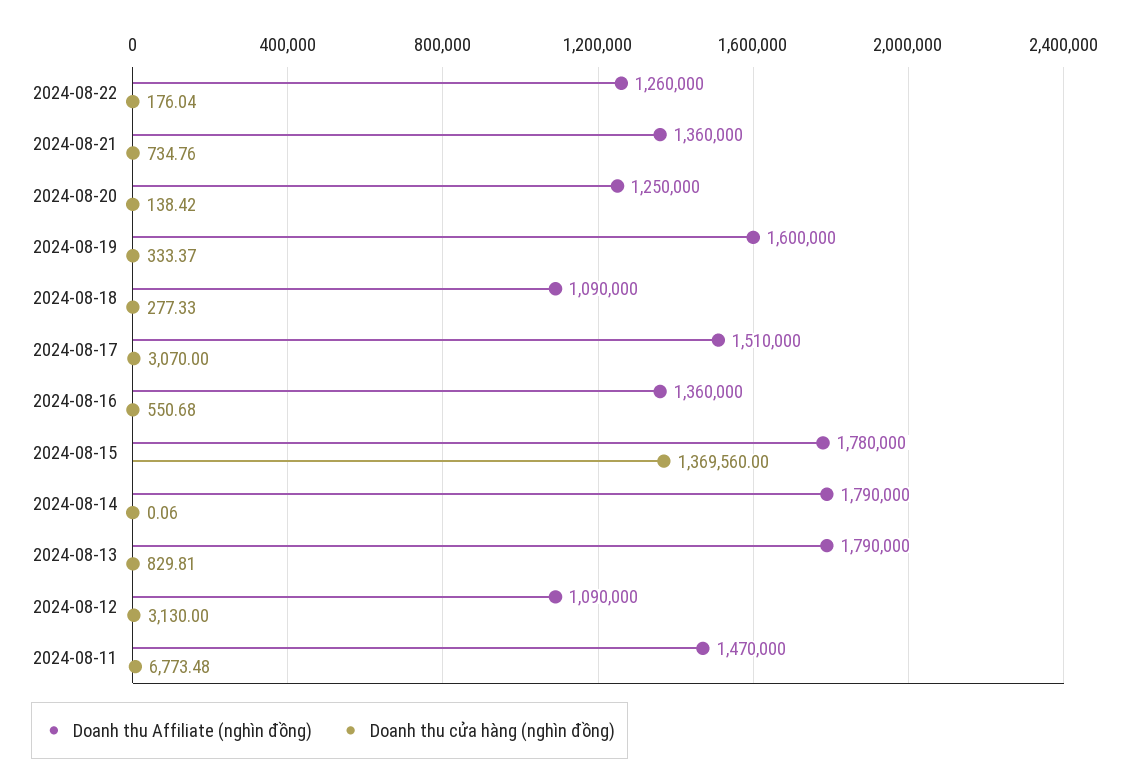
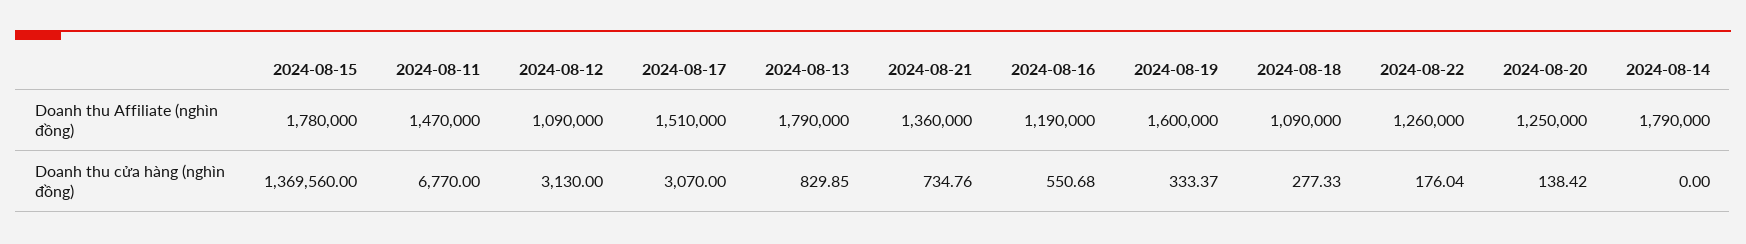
Doanh thu Affiliate (nghìn đồng), 2024-08-16: 1360000 -> 1190000
Doanh thu cửa hàng (nghìn đồng), 2024-08-14: 0.06 -> 0
Doanh thu cửa hàng (nghìn đồng), 2024-08-13: 829.81 -> 829.85
Doanh thu cửa hàng (nghìn đồng), 2024-08-11: 6773.48 -> 6770

